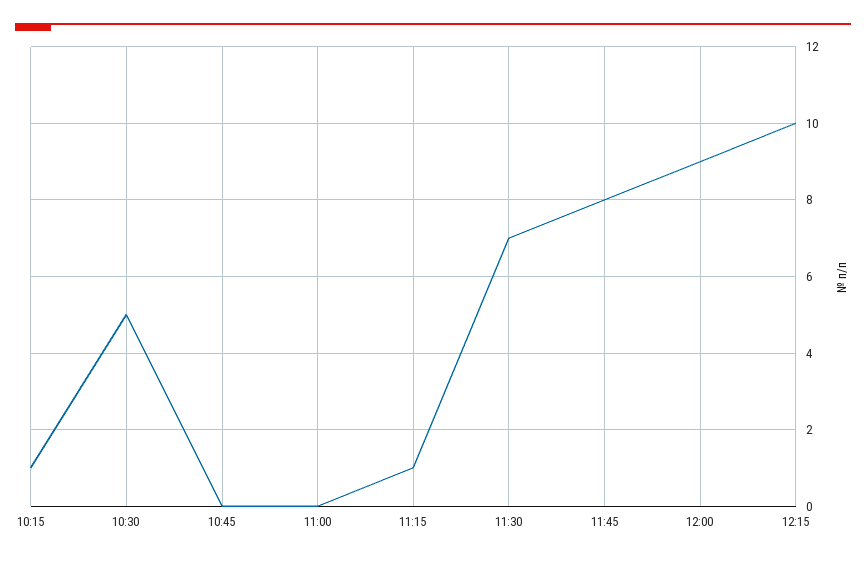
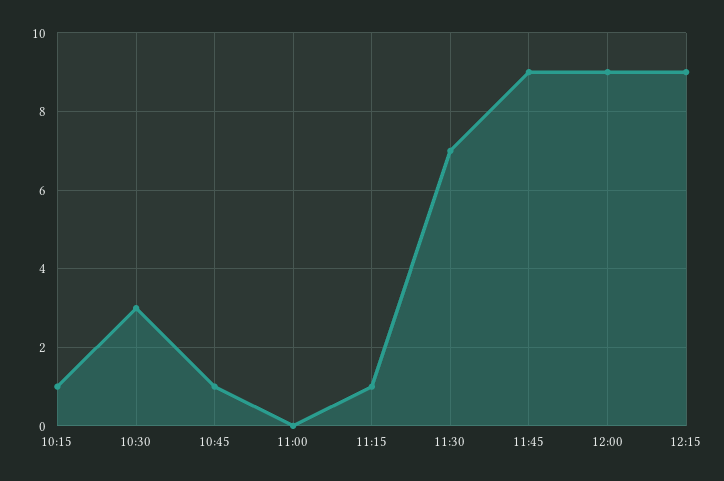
10:30: 5 -> 3
10:45: 0 -> 1
11:45: 8 -> 9
12:15: 10 -> 9

